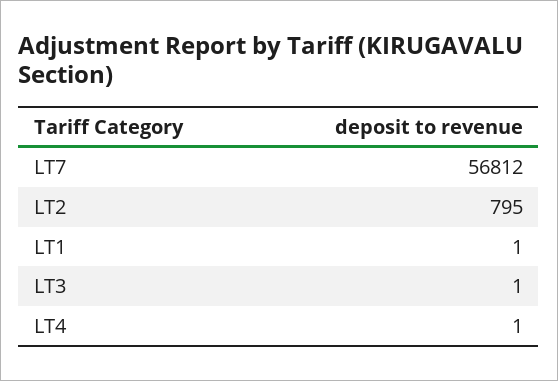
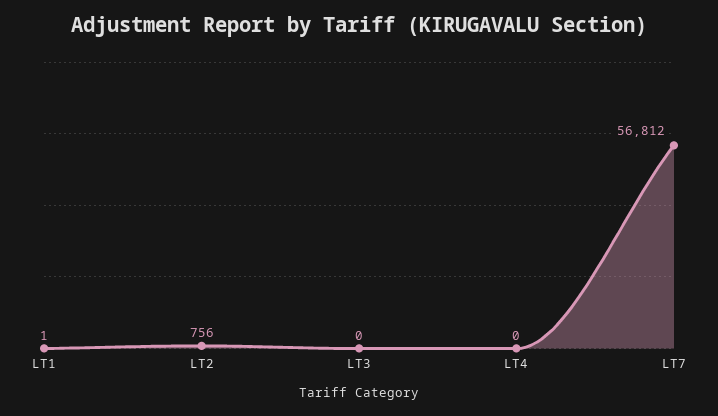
LT2: 795 -> 756
LT3: 1 -> 0
LT4: 1 -> 0

